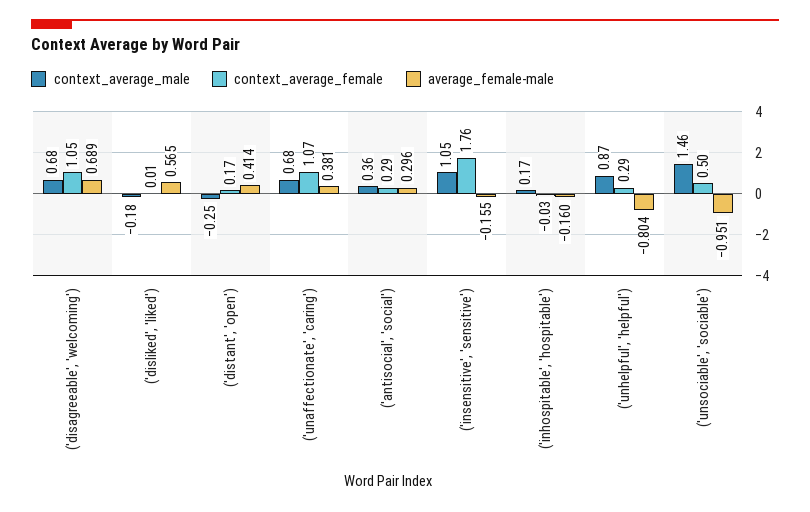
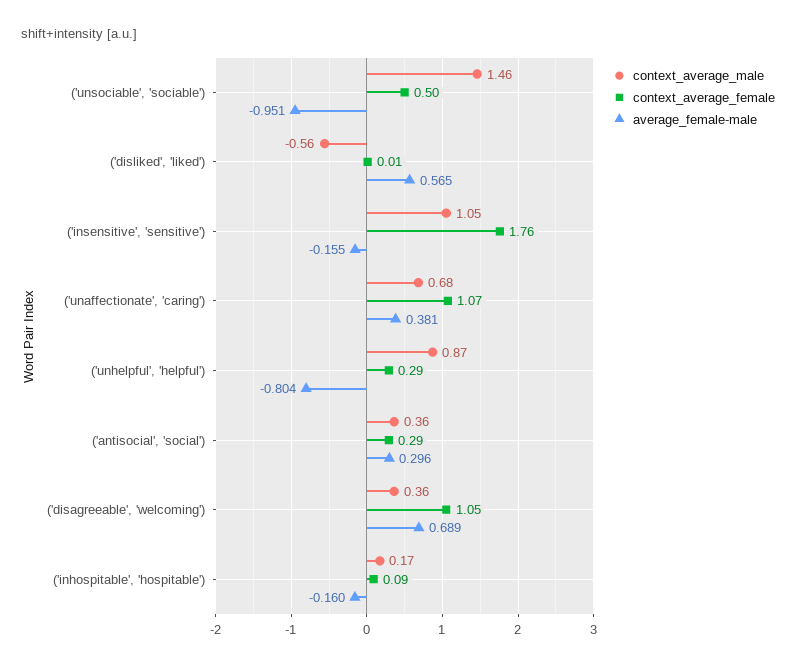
context_average_male, ('disagreeable', 'welcoming'): 0.68 -> 0.36
context_average_male, ('disliked', 'liked'): -0.18 -> -0.56
context_average_male, ('distant', 'open'): -0.25 -> none
context_average_female, ('distant', 'open'): 0.17 -> none
average_female-male, ('distant', 'open'): 0.414 -> none
context_average_female, ('inhospitable', 'hospitable'): -0.03 -> 0.09

